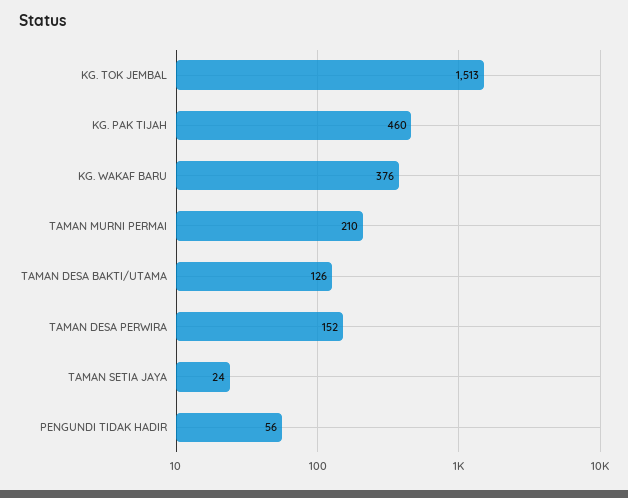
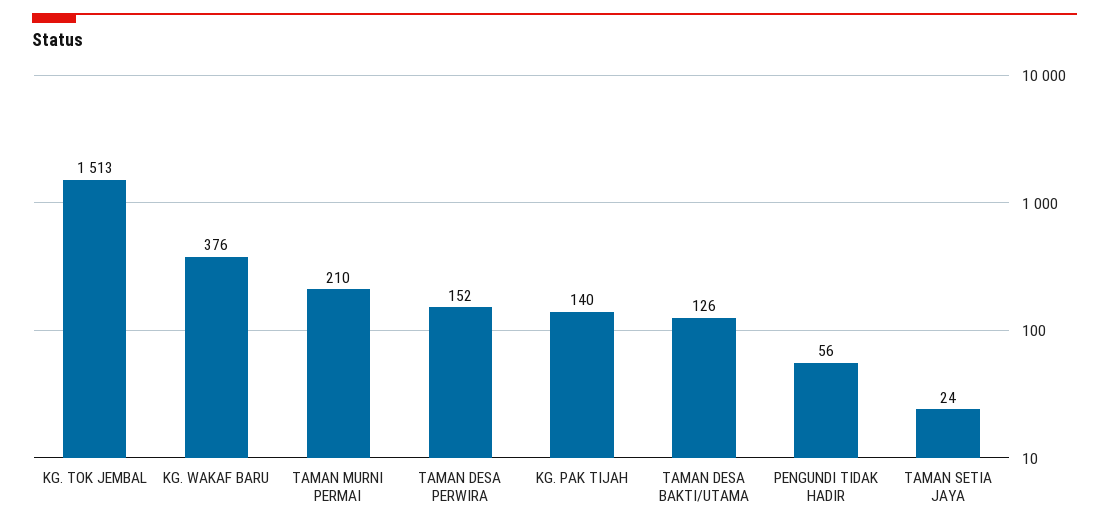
KG. PAK TIJAH: 460 -> 140

